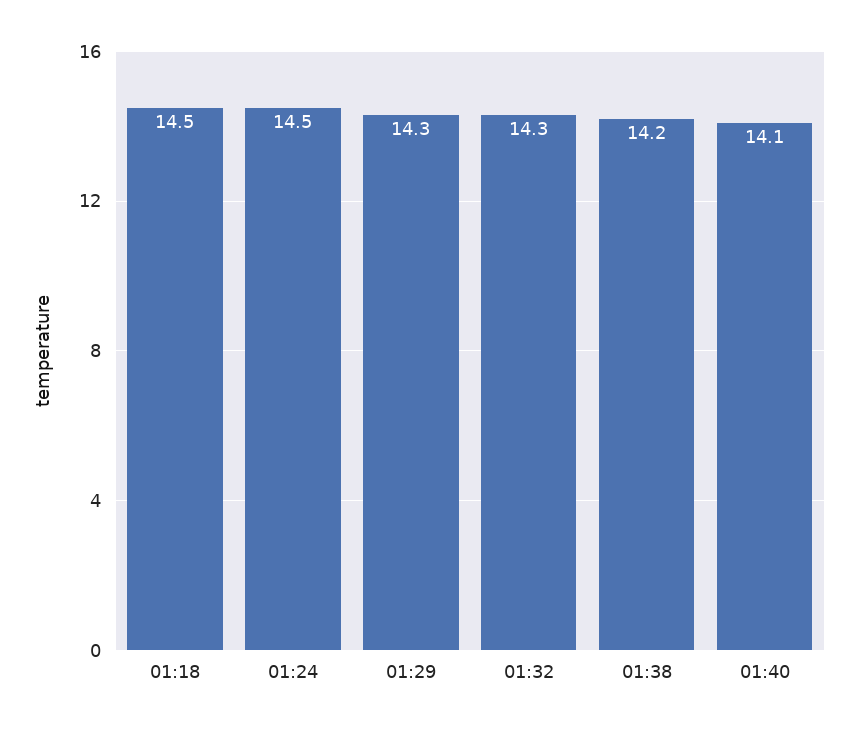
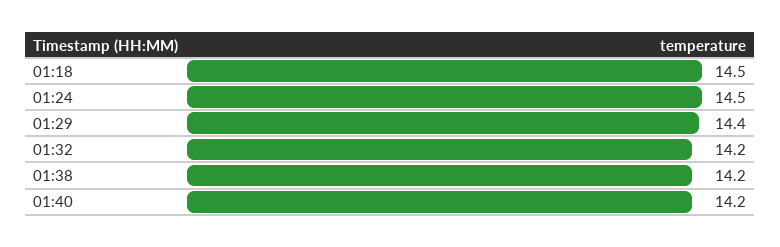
01:29: 14.3 -> 14.4
01:32: 14.3 -> 14.2
01:40: 14.1 -> 14.2

